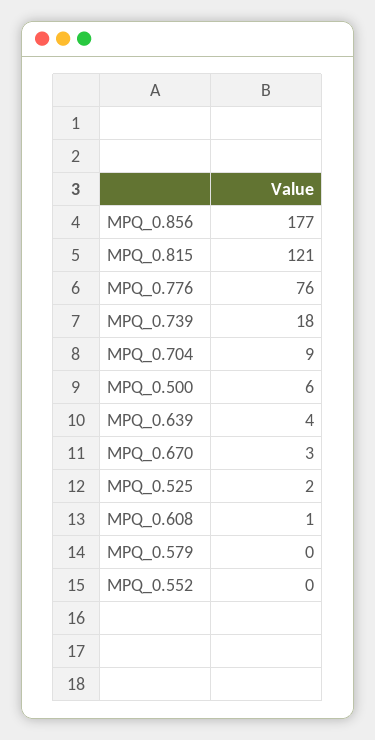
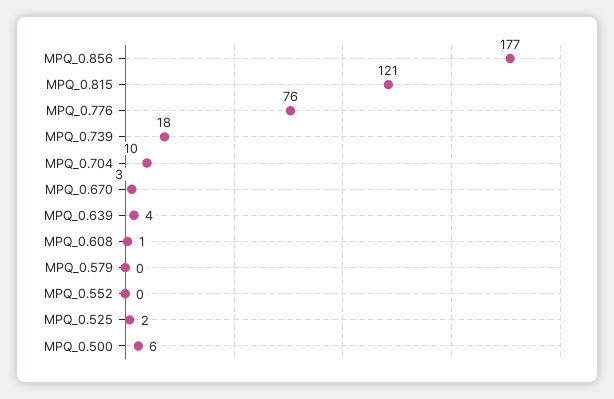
MPQ_0.704: 9 -> 10

